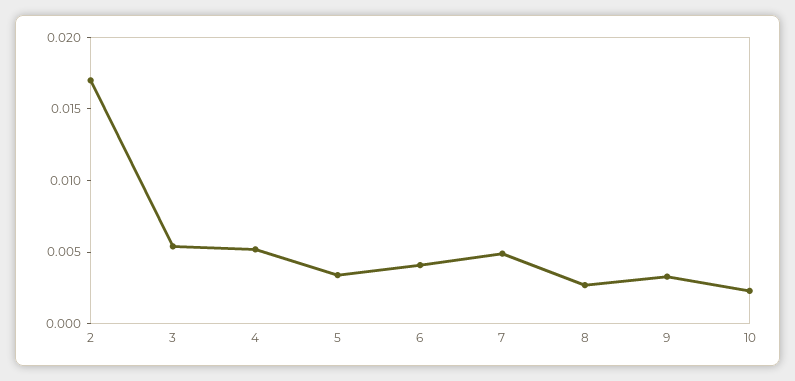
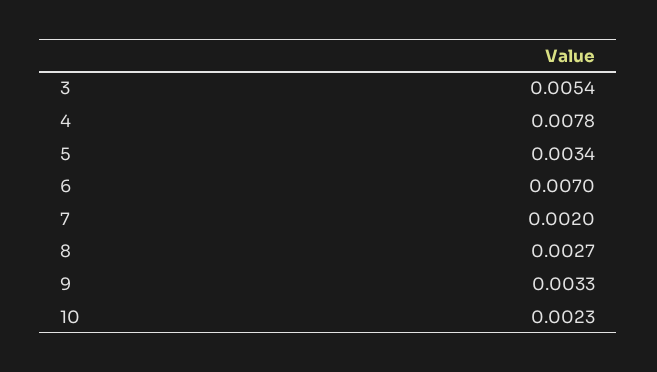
2: 0.017 -> none
4: 0.005 -> 0.0078
6: 0.004 -> 0.007
7: 0.005 -> 0.002

